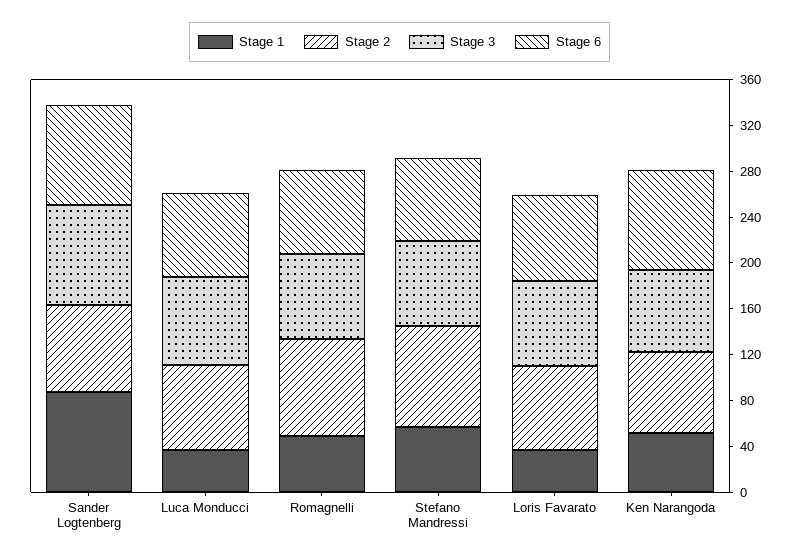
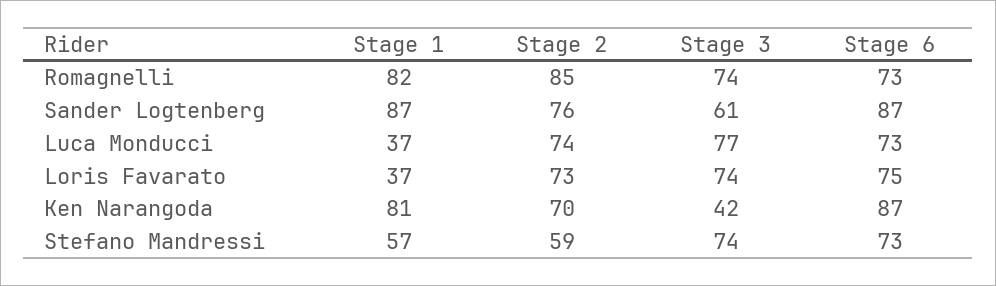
Stage 3, Sander Logtenberg: 90 -> 61
Stage 1, Romagnelli: 50 -> 82
Stage 2, Stefano Mandressi: 90 -> 59
Stage 1, Ken Narangoda: 50 -> 81
Stage 3, Ken Narangoda: 70 -> 42

